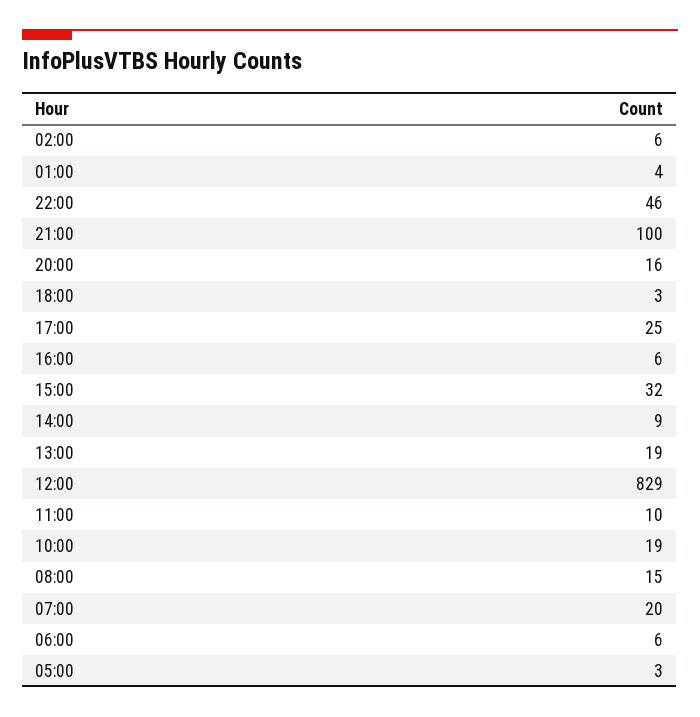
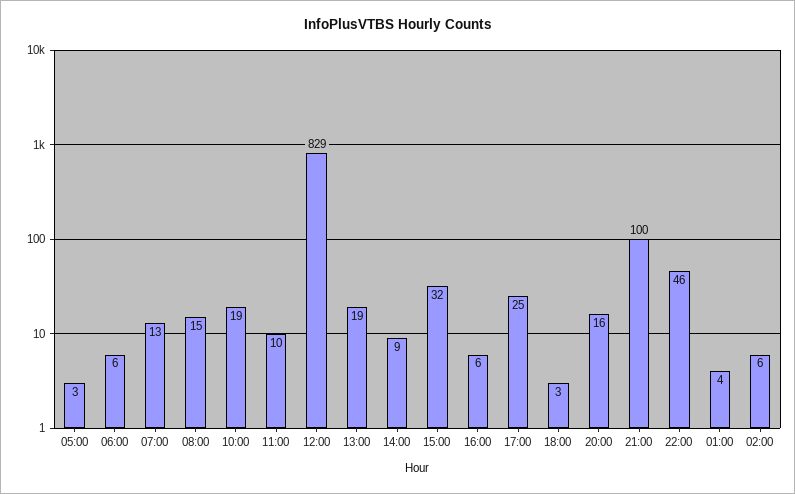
07:00: 20 -> 13

